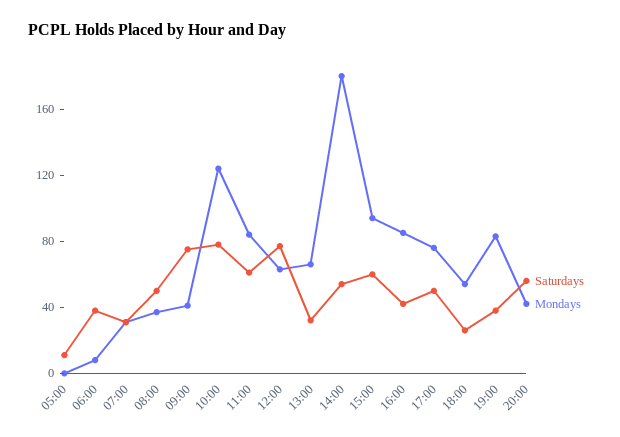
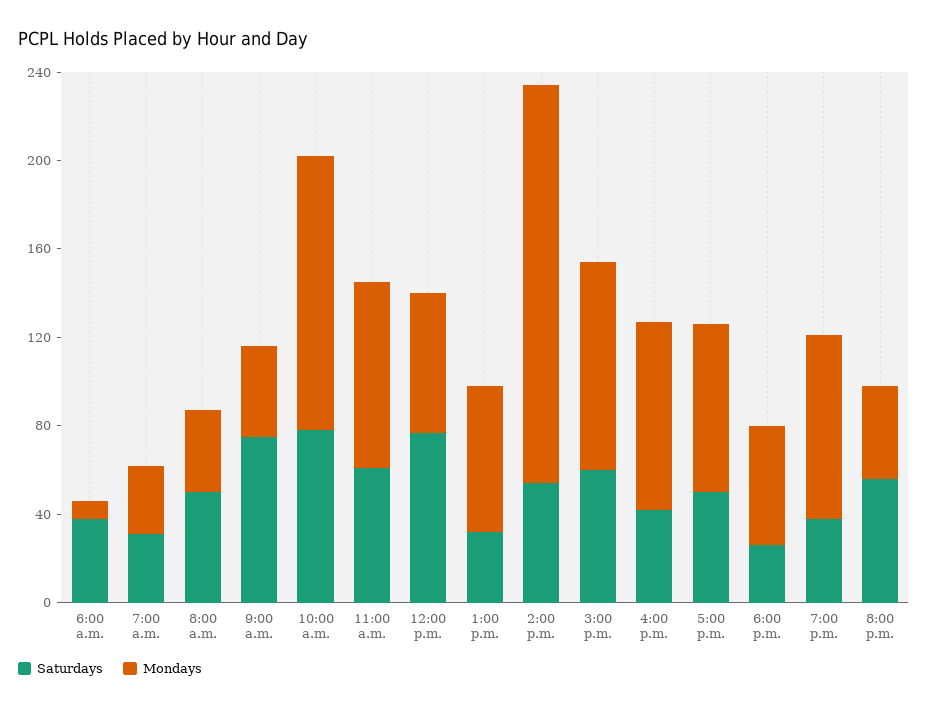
Saturdays, 05:00: 10 -> none
Mondays, 05:00: 0 -> none

